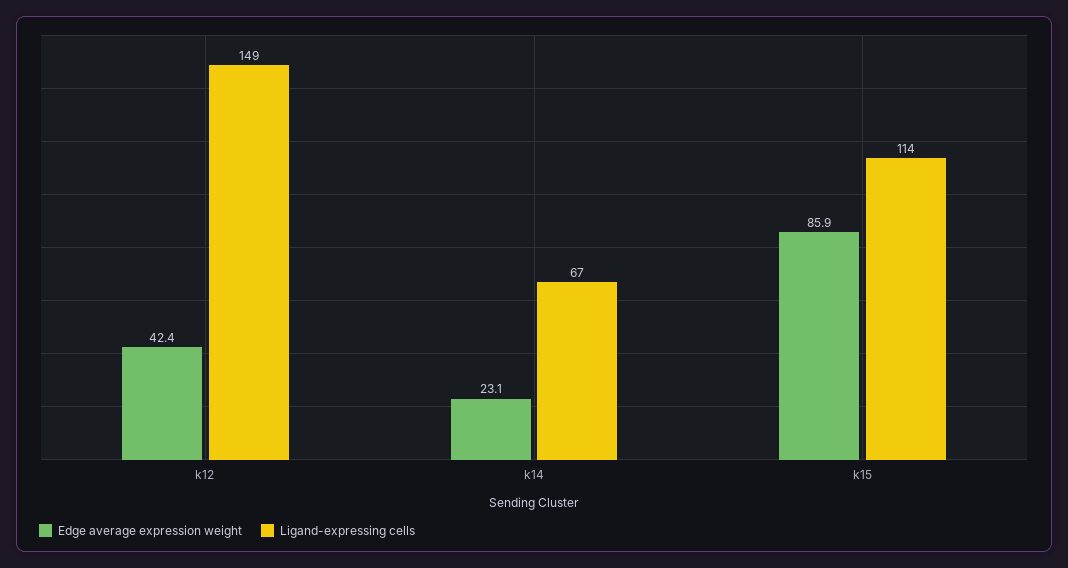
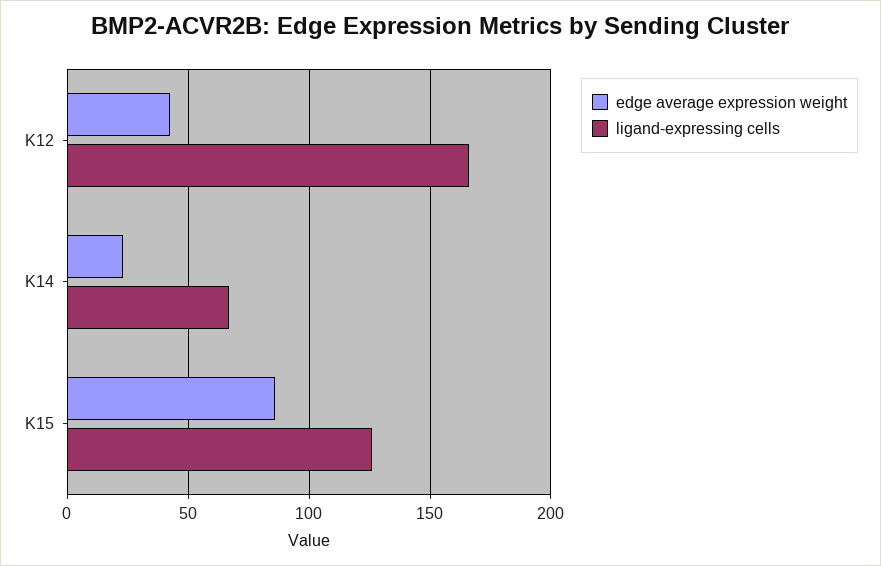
Ligand-expressing cells, k12: 149 -> 165
Ligand-expressing cells, k15: 114 -> 125

